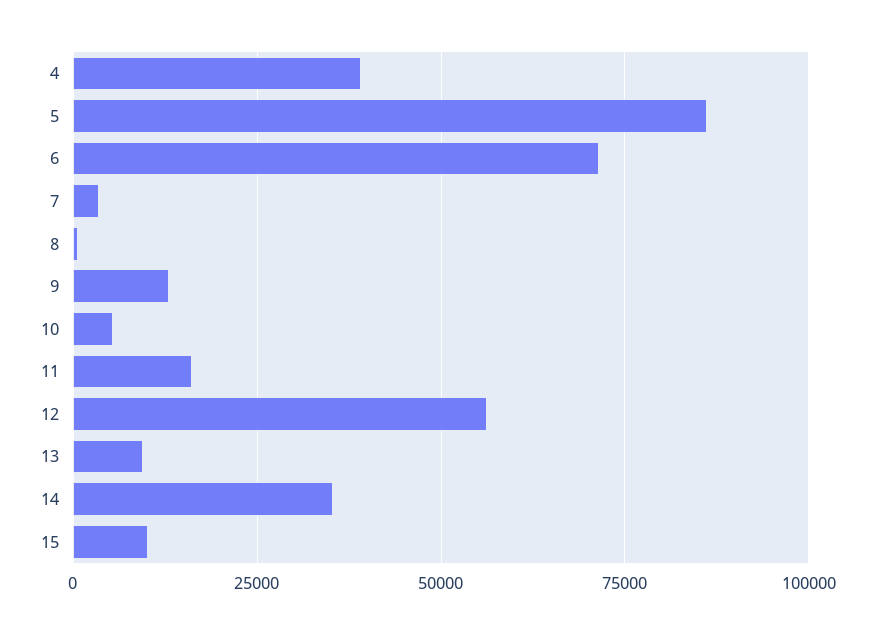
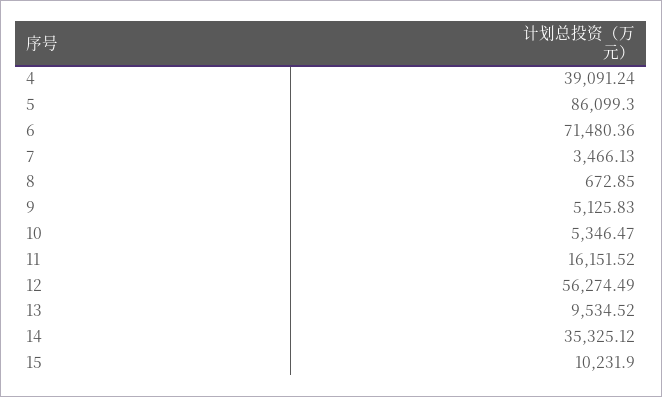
9: 12500 -> 5125.83

